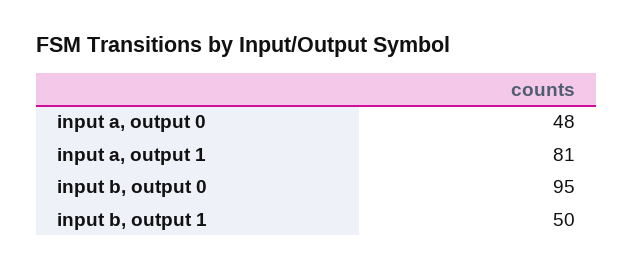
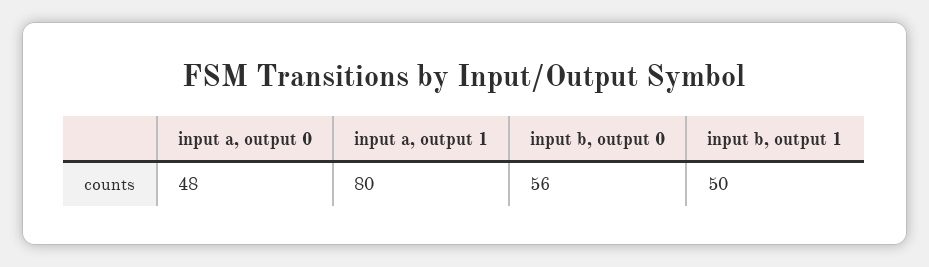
input a, output 1: 81 -> 80
input b, output 0: 95 -> 56

